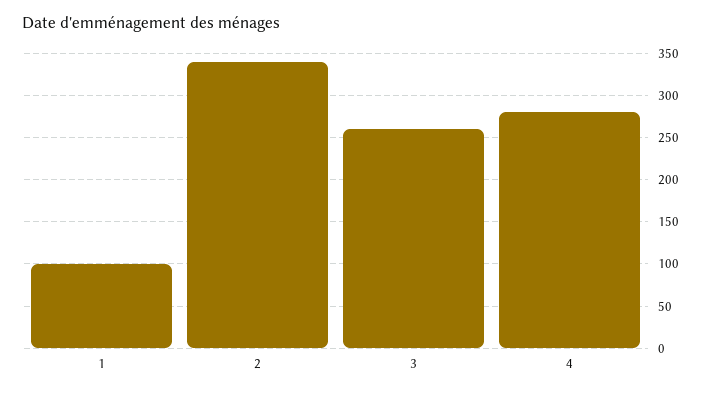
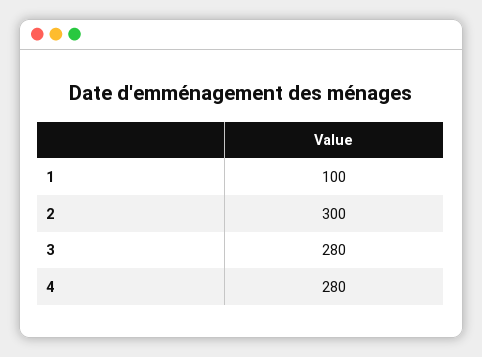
2: 340 -> 300
3: 260 -> 280

